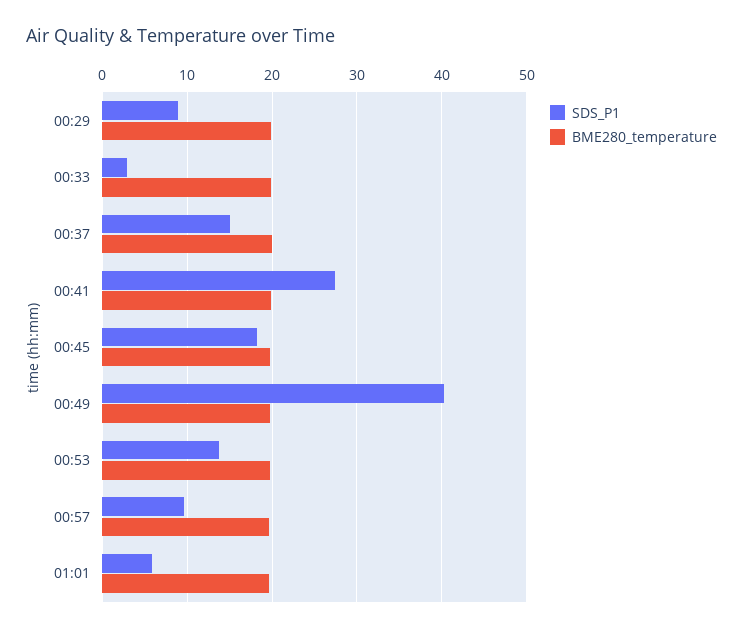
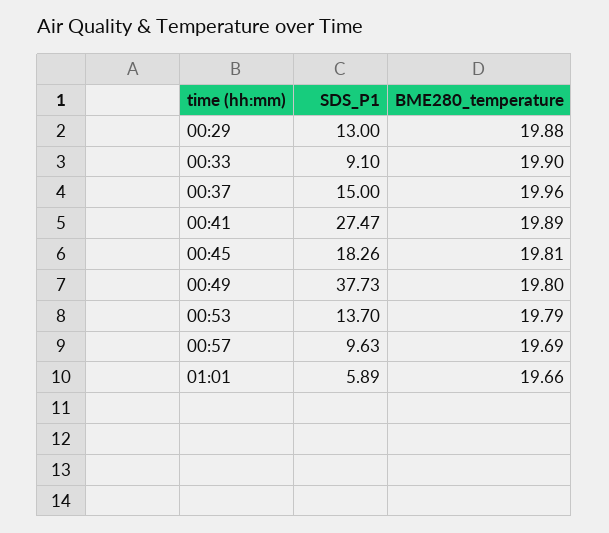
SDS_P1, 00:29: 9 -> 13
SDS_P1, 00:33: 3 -> 9.1
SDS_P1, 00:49: 40 -> 37.73

